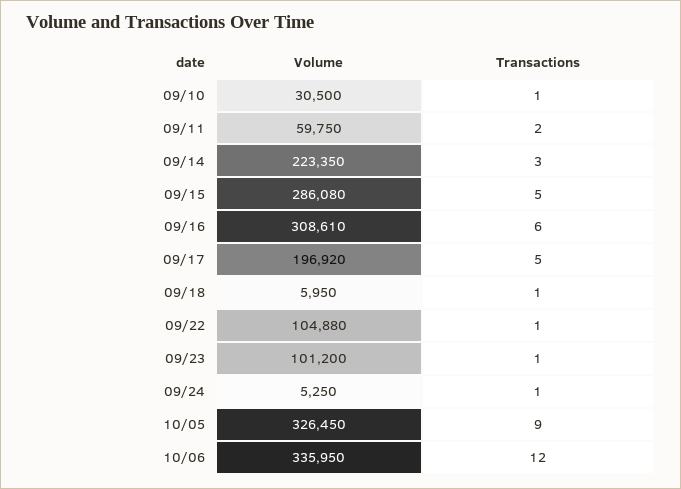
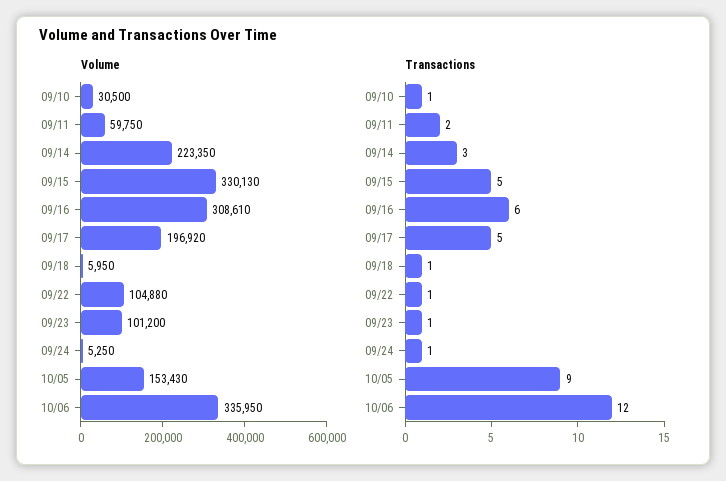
Volume, 09/15: 286080 -> 330130
Volume, 10/05: 326450 -> 153430

